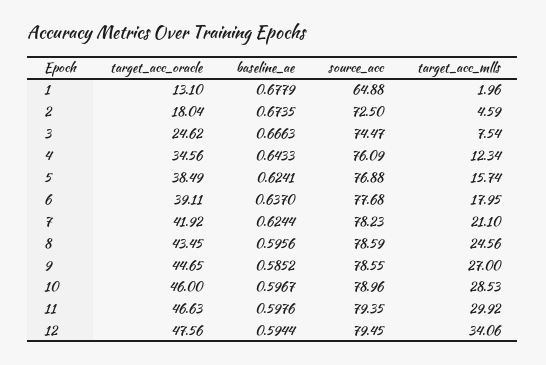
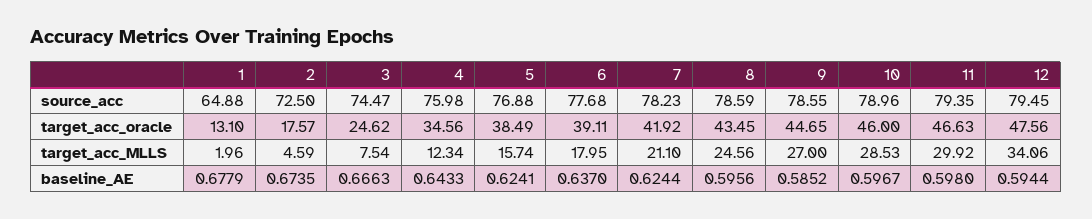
target_acc_oracle, 2: 18.04 -> 17.57
source_acc, 4: 76.09 -> 75.98
baseline_ae, 11: 0.5976 -> 0.598

